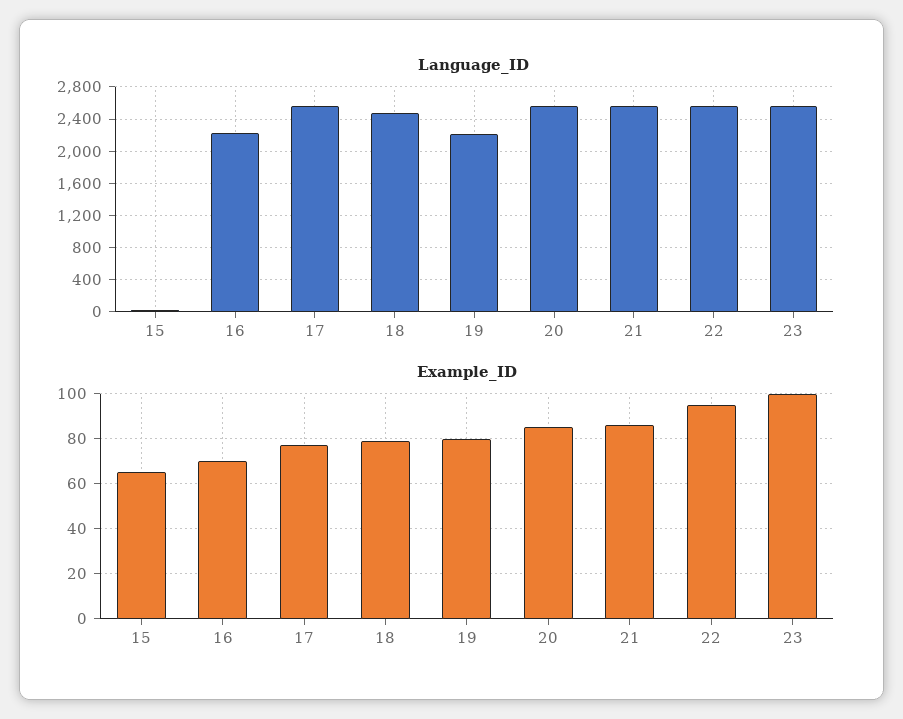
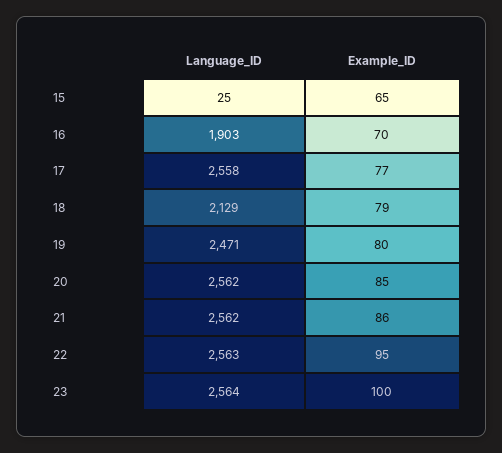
Language_ID, 16: 2200 -> 1903
Language_ID, 18: 2500 -> 2129
Language_ID, 19: 2200 -> 2471

